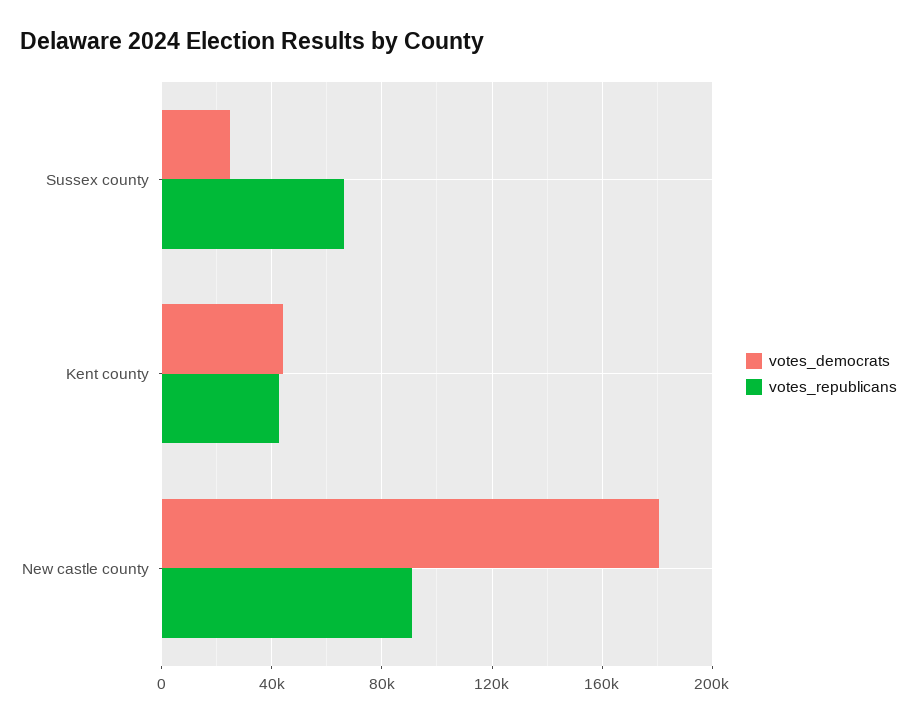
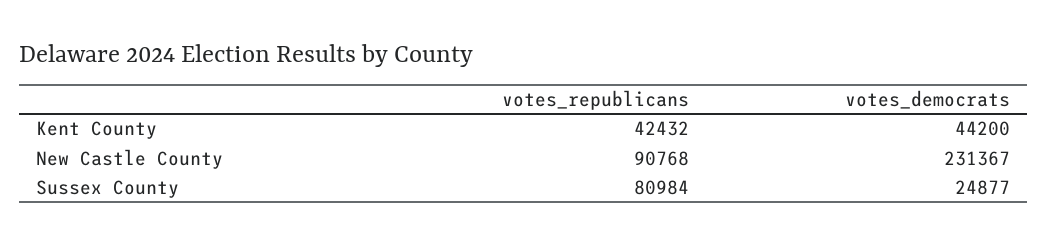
votes_republicans, Sussex county: 65000 -> 80984
votes_democrats, New castle county: 180000 -> 231367

